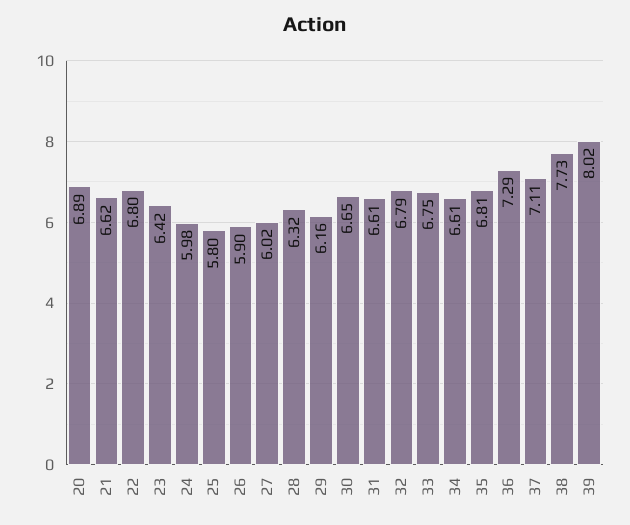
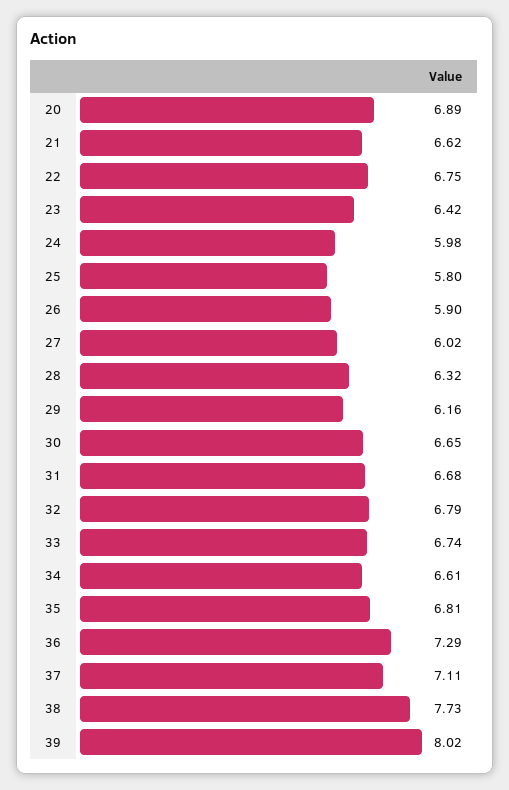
22: 6.8 -> 6.75
31: 6.61 -> 6.68
33: 6.75 -> 6.74

